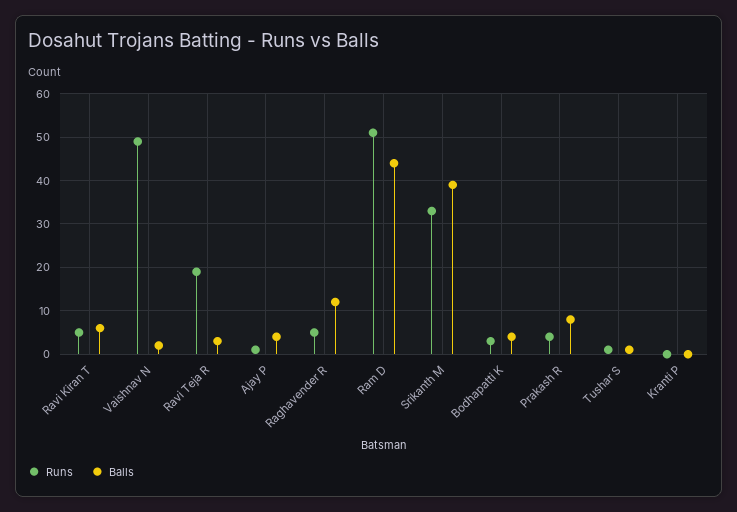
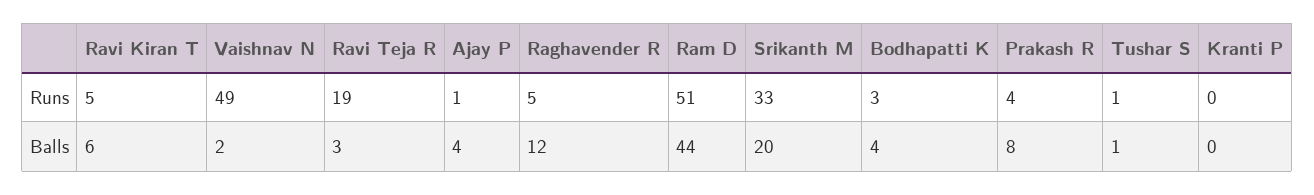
Balls, Srikanth M: 40 -> 20

